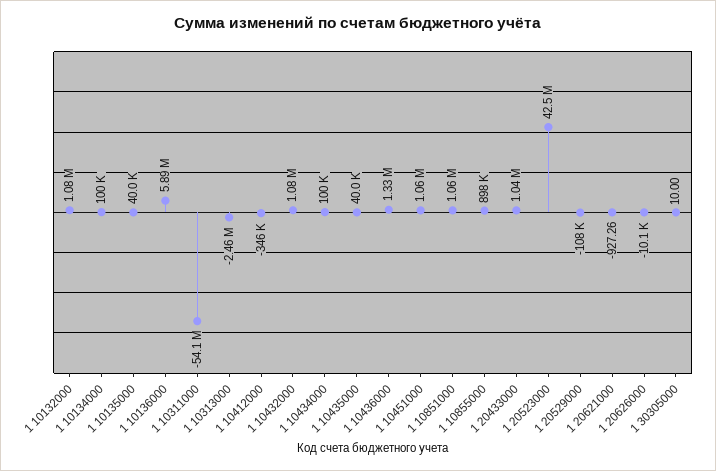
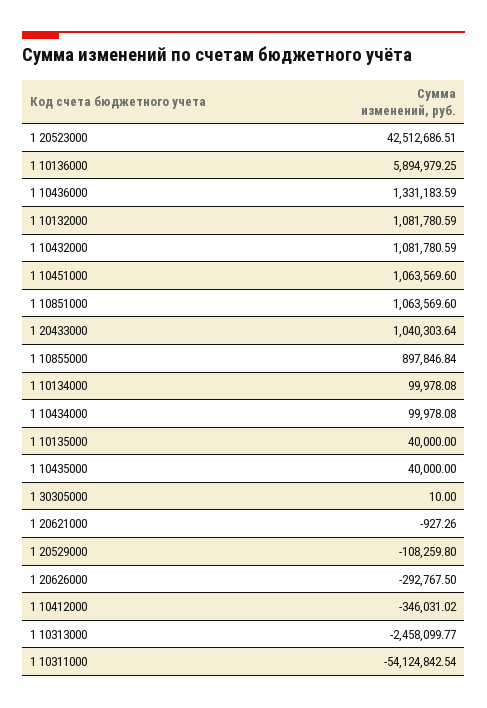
1 20626000: -10100 -> -292767.5

